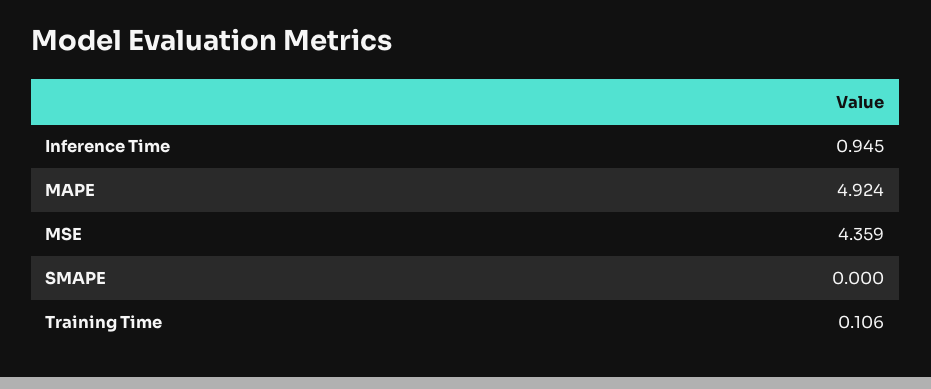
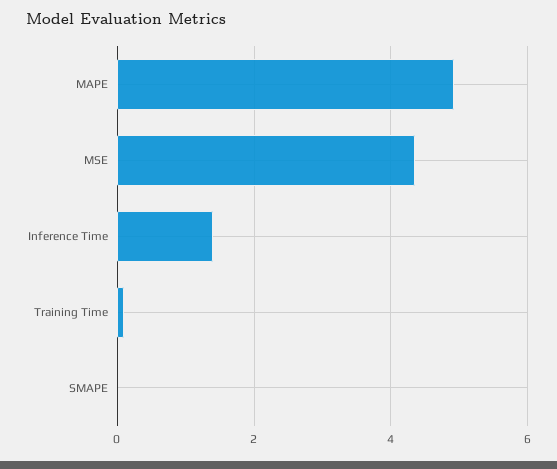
Inference Time: 0.945 -> 1.4

